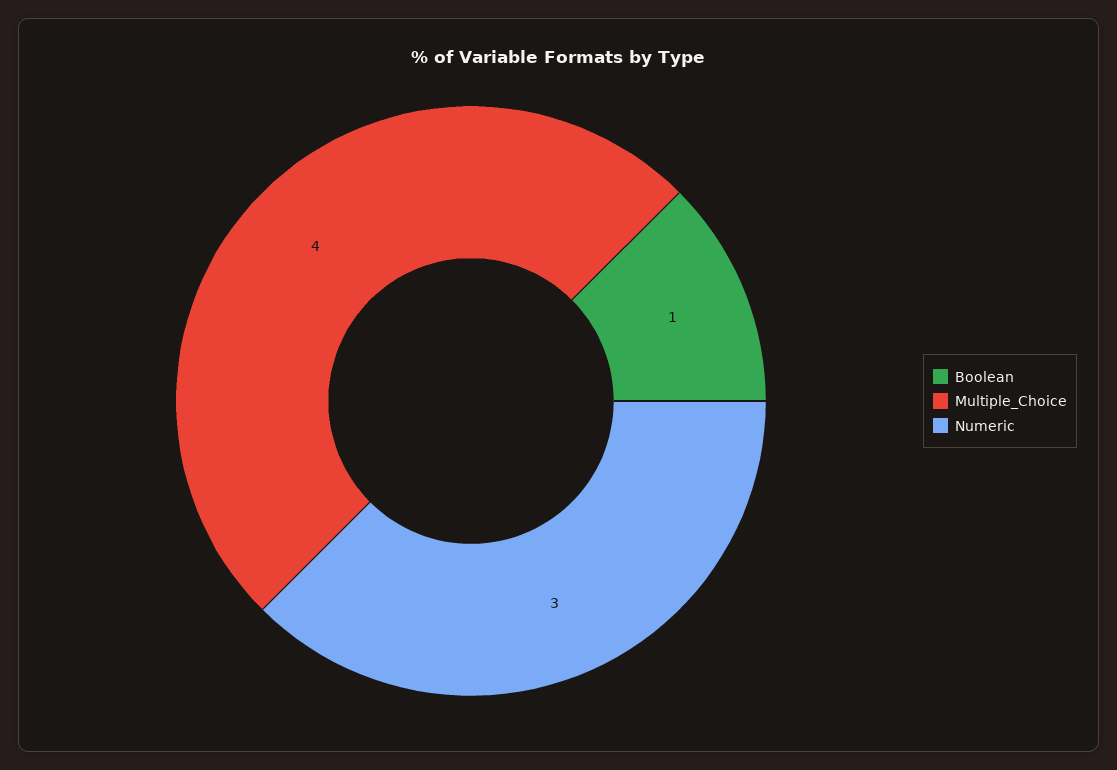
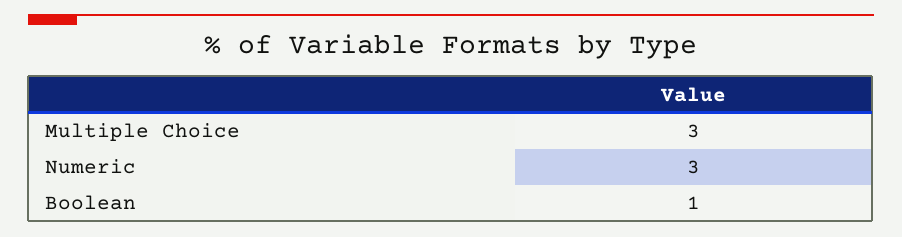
Multiple_Choice: 4 -> 3

